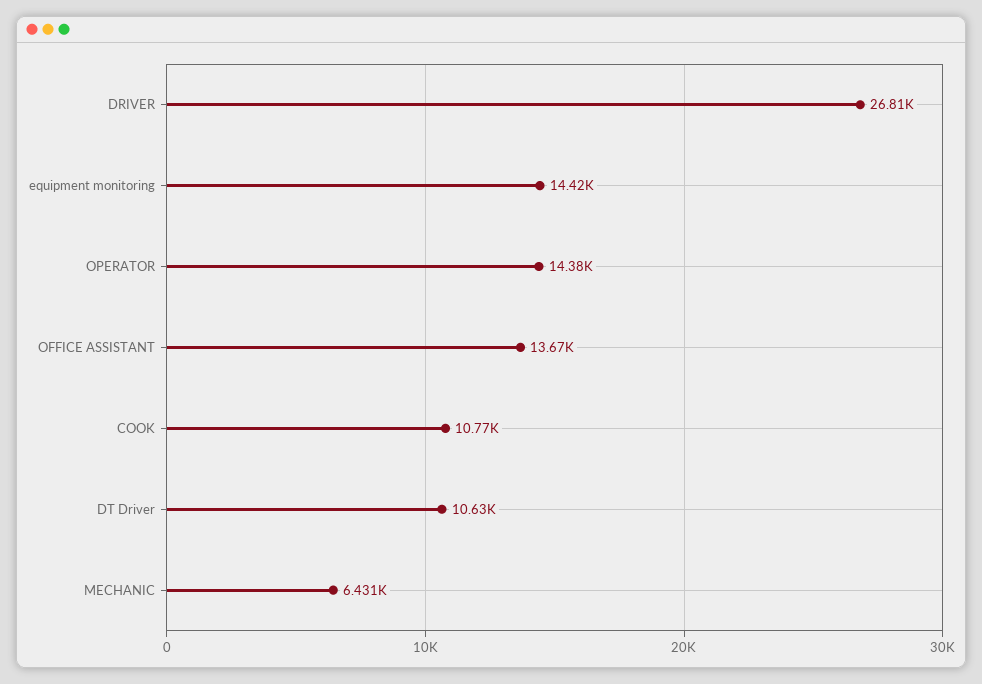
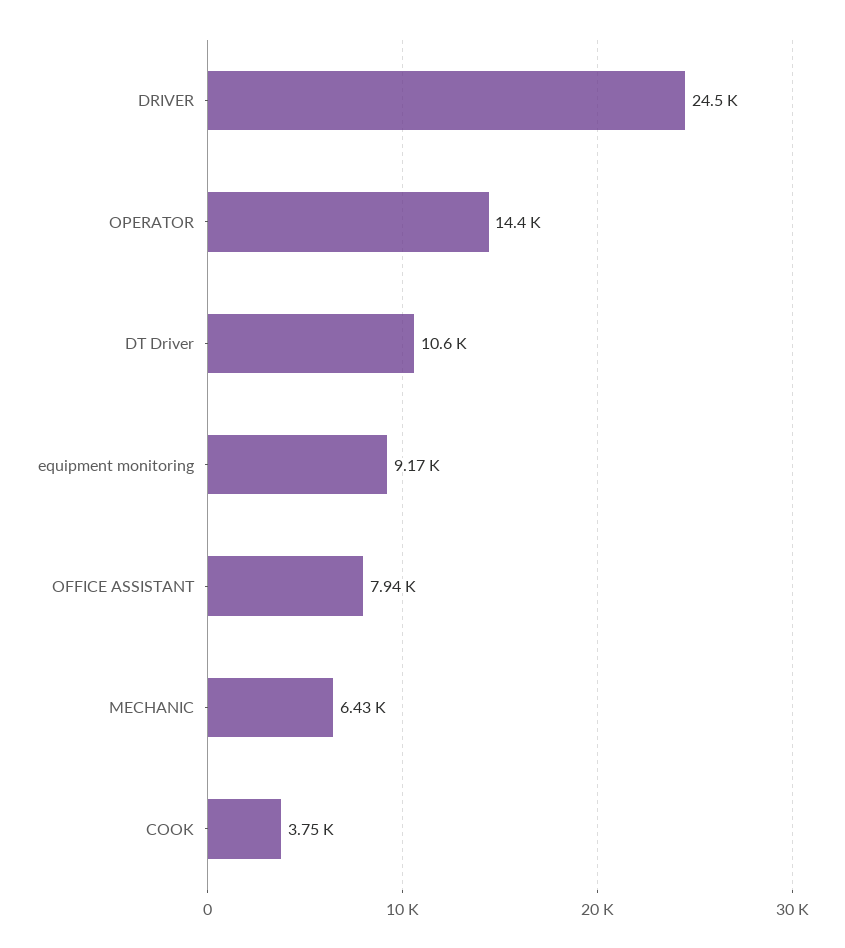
DRIVER: 26810 -> 24500
equipment monitoring: 14420 -> 9170
OFFICE ASSISTANT: 13670 -> 7940
COOK: 10770 -> 3750

